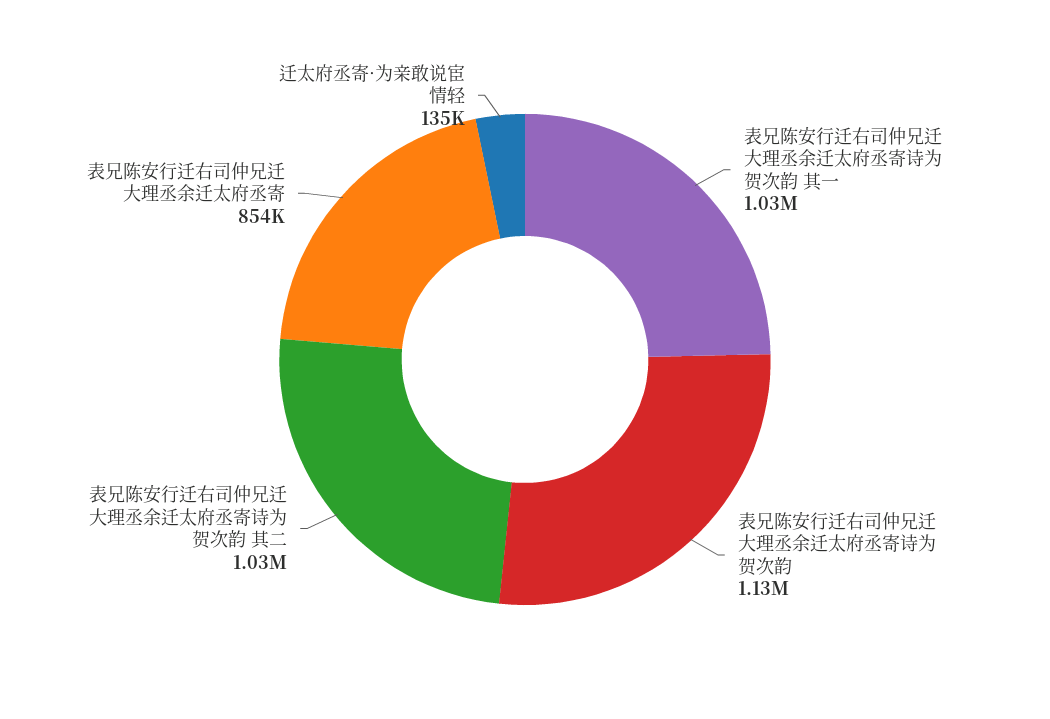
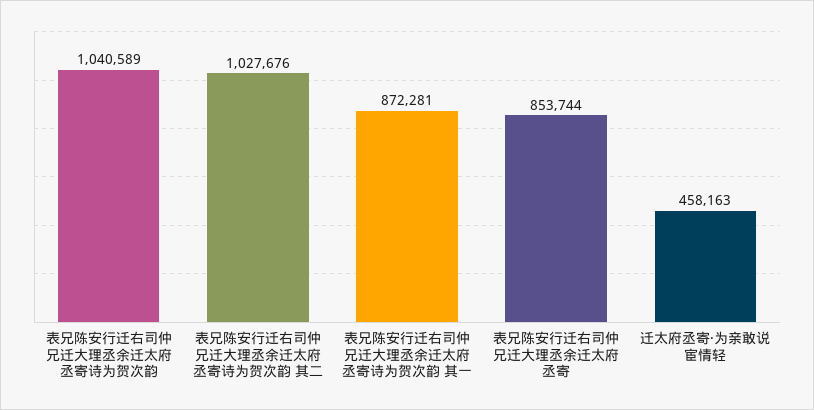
表兄陈安行迁右司仲兄迁大理丞余迁太府丞寄诗为贺次韵 其一: 1030000 -> 872281
表兄陈安行迁右司仲兄迁大理丞余迁太府丞寄诗为贺次韵: 1130000 -> 1040589
迁太府丞寄·为亲敢说宦情轻: 135000 -> 458163

